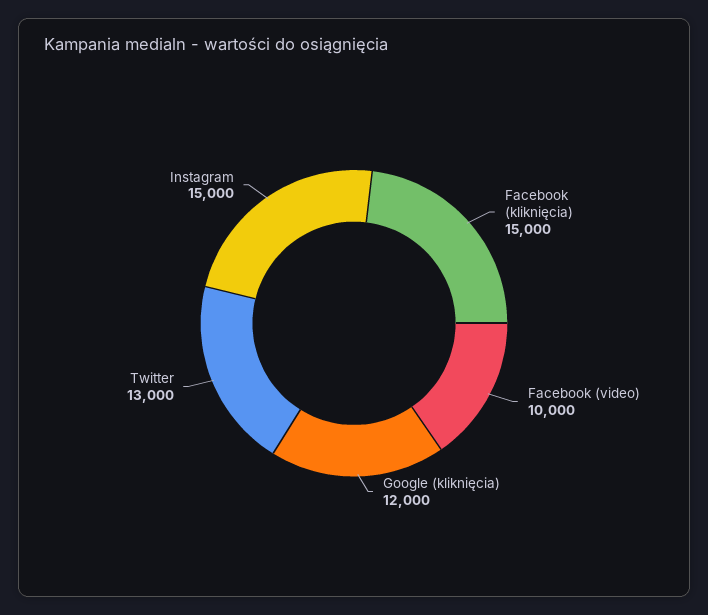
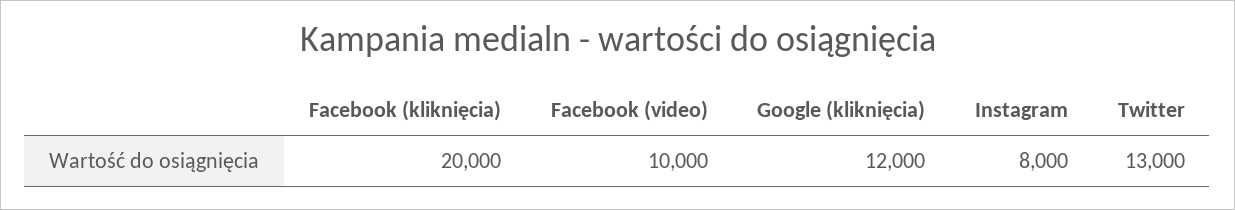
Facebook (kliknięcia): 15000 -> 20000
Instagram: 15000 -> 8000

